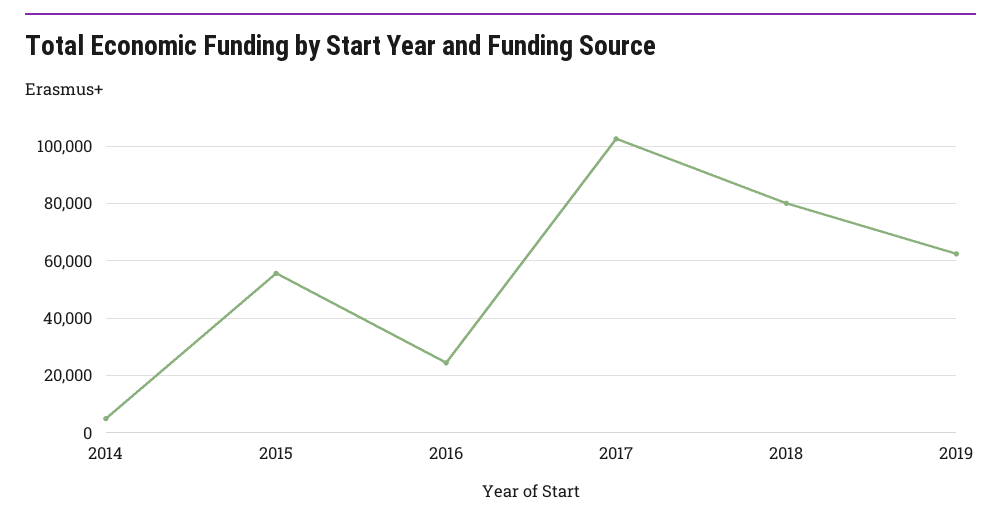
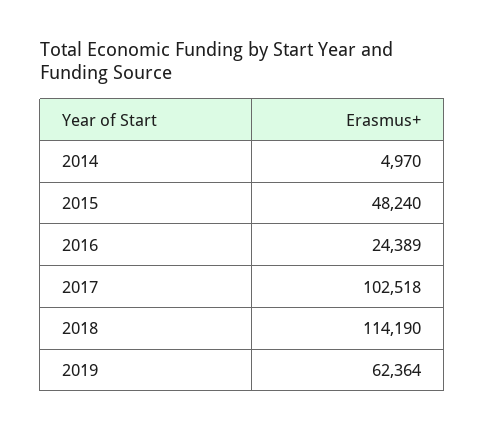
2015: 55000 -> 48240
2018: 80000 -> 114190

